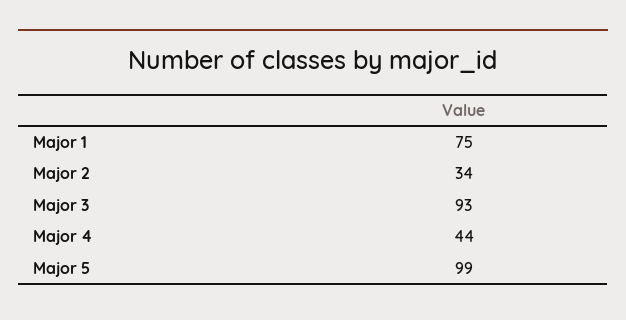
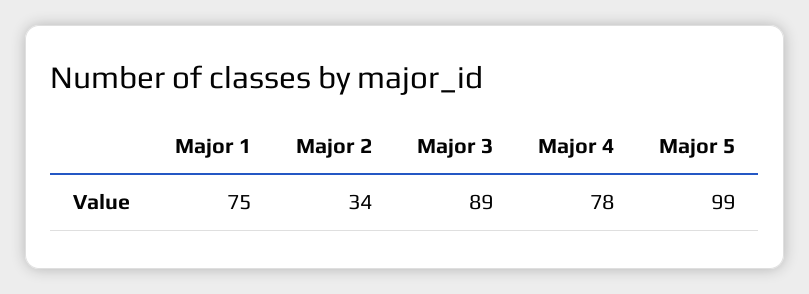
Major 3: 93 -> 89
Major 4: 44 -> 78

